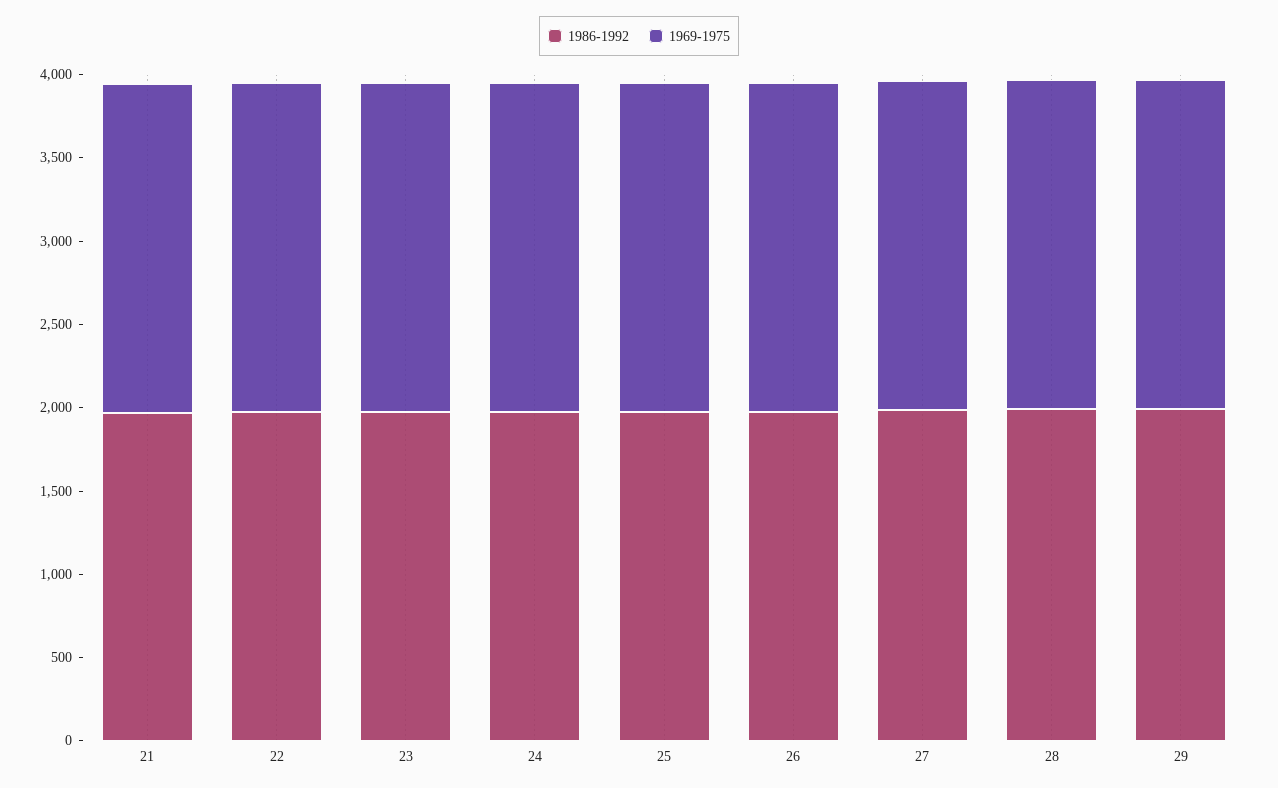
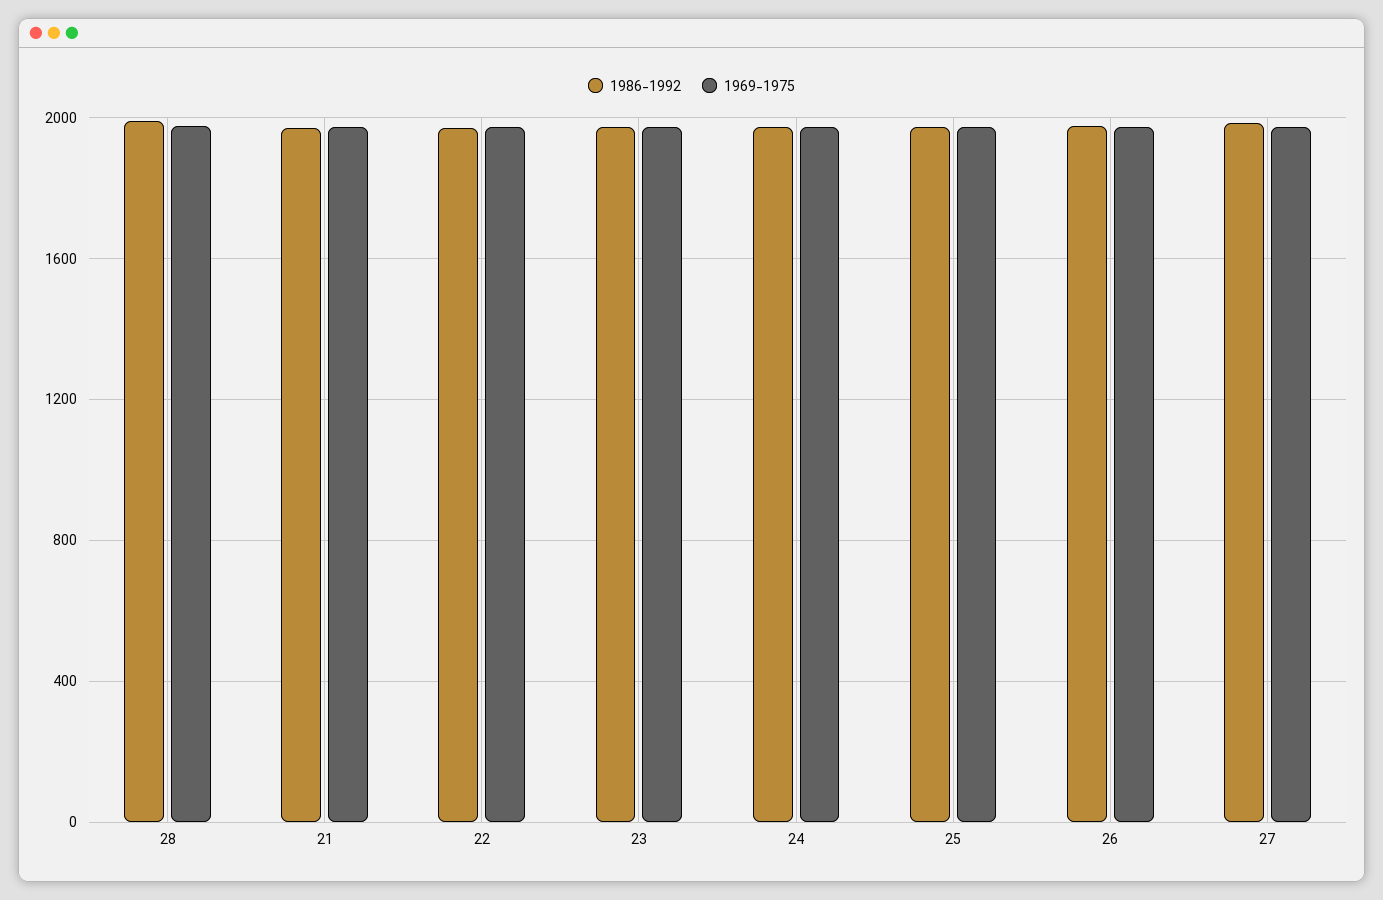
1986-1992, 29: 2000 -> none
1969-1975, 29: 2000 -> none

